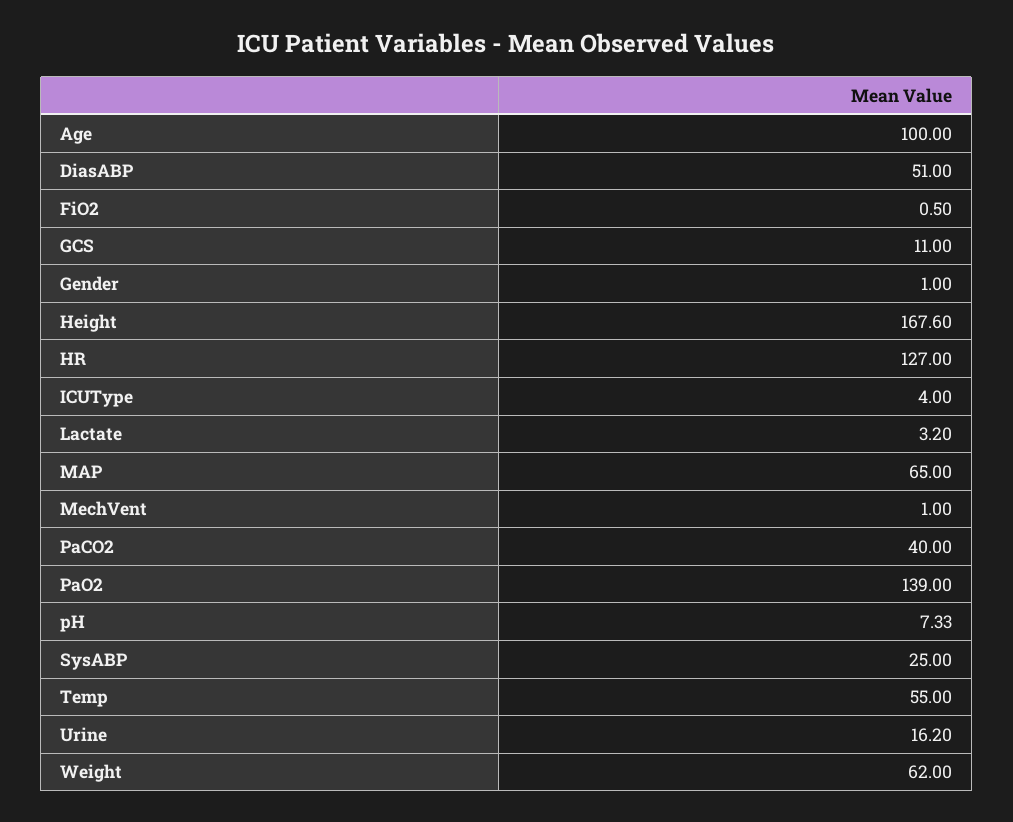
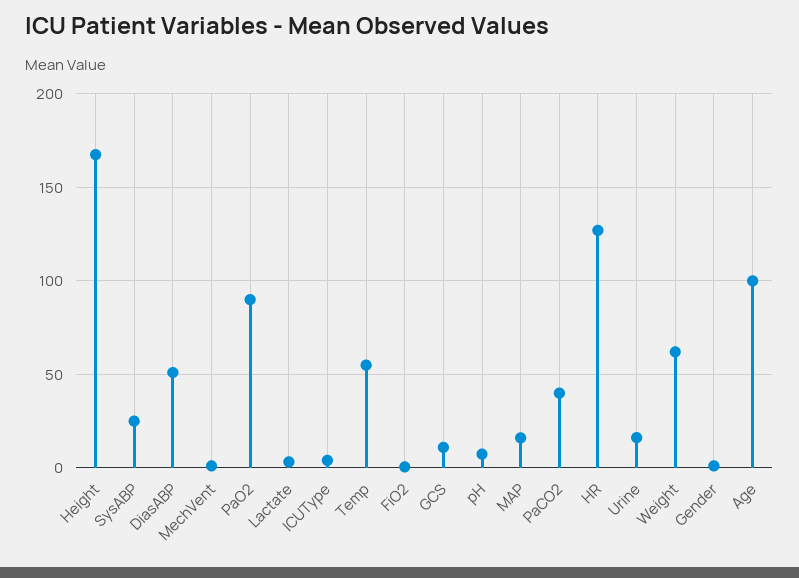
MAP: 65 -> 15
PaO2: 139 -> 90

